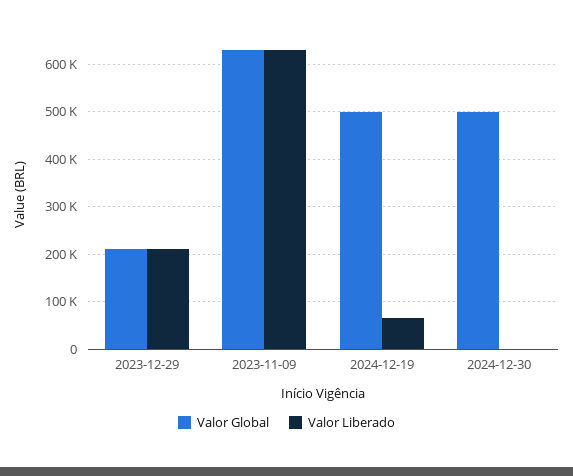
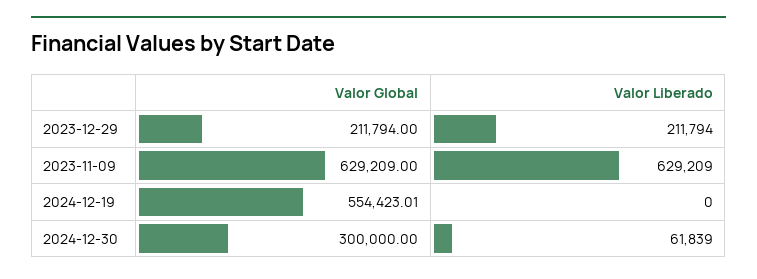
Valor Global, 2024-12-19: 500000 -> 554423.01
Valor Liberado, 2024-12-19: 60000 -> 0
Valor Global, 2024-12-30: 500000 -> 300000
Valor Liberado, 2024-12-30: 0 -> 61839

